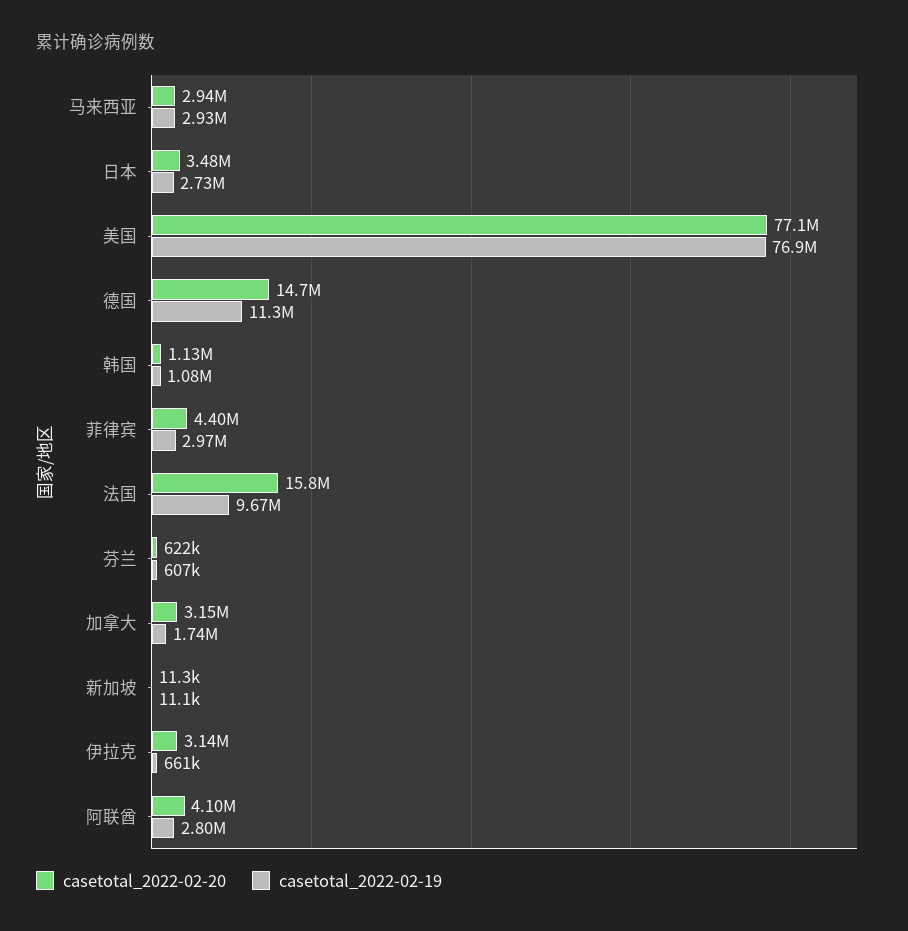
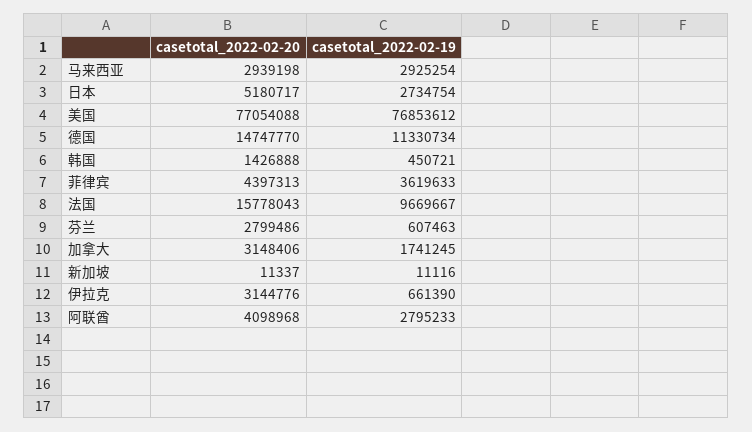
casetotal_2022-02-20, 日本: 3480000 -> 5180717
casetotal_2022-02-20, 韩国: 1130000 -> 1426888
casetotal_2022-02-19, 韩国: 1080000 -> 450721
casetotal_2022-02-19, 菲律宾: 2970000 -> 3619633
casetotal_2022-02-20, 芬兰: 622000 -> 2799486

